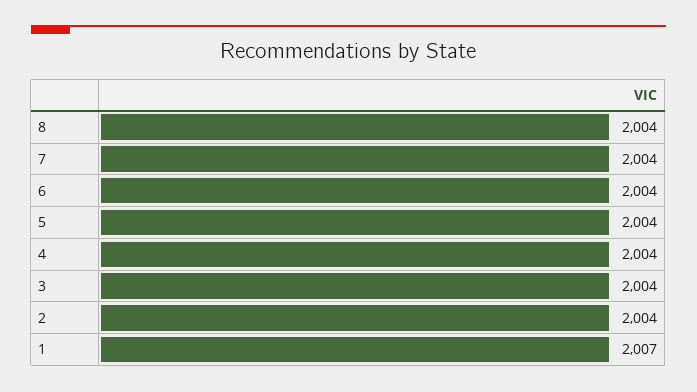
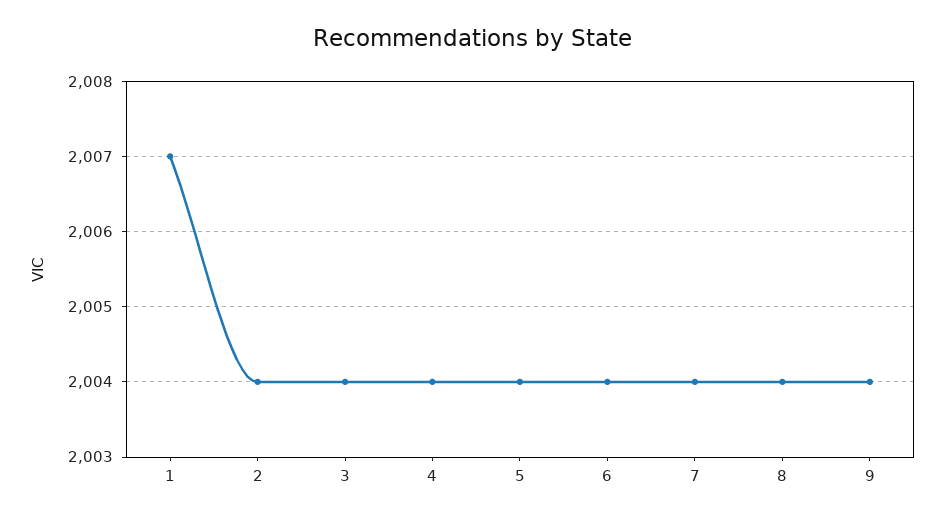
9: none -> 2004

